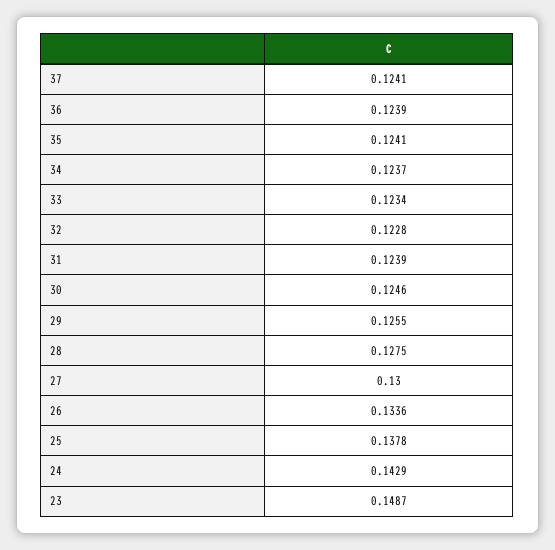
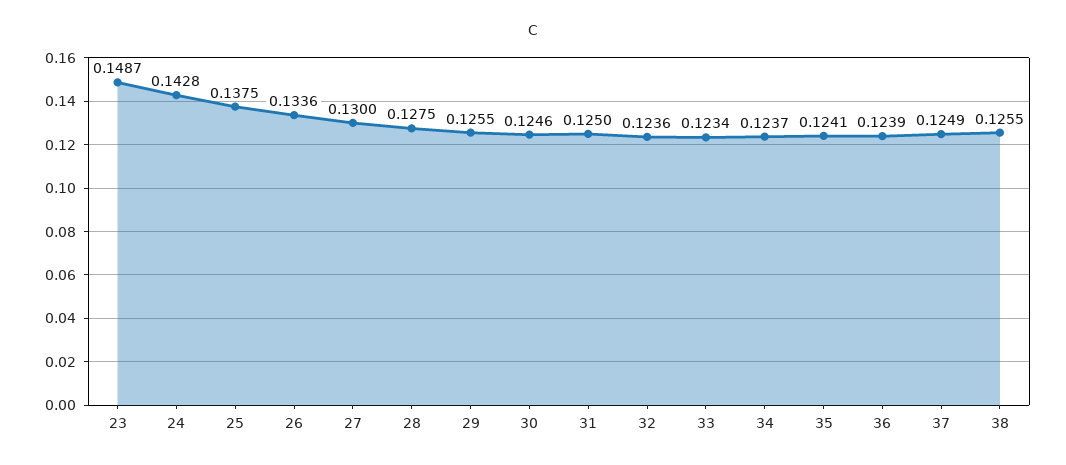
37: 0.1241 -> 0.1249
32: 0.1228 -> 0.1236
31: 0.1239 -> 0.125
25: 0.1378 -> 0.1375
24: 0.1429 -> 0.1428
38: none -> 0.1255

